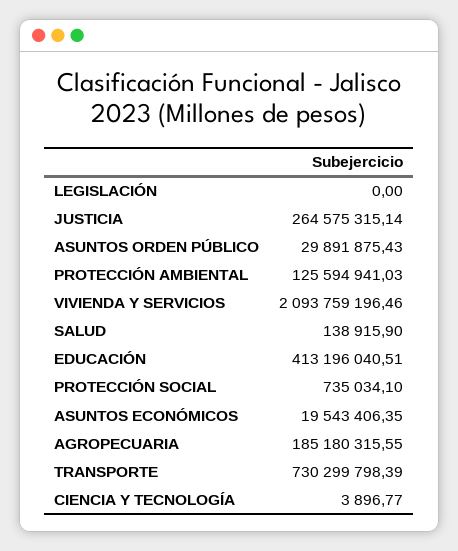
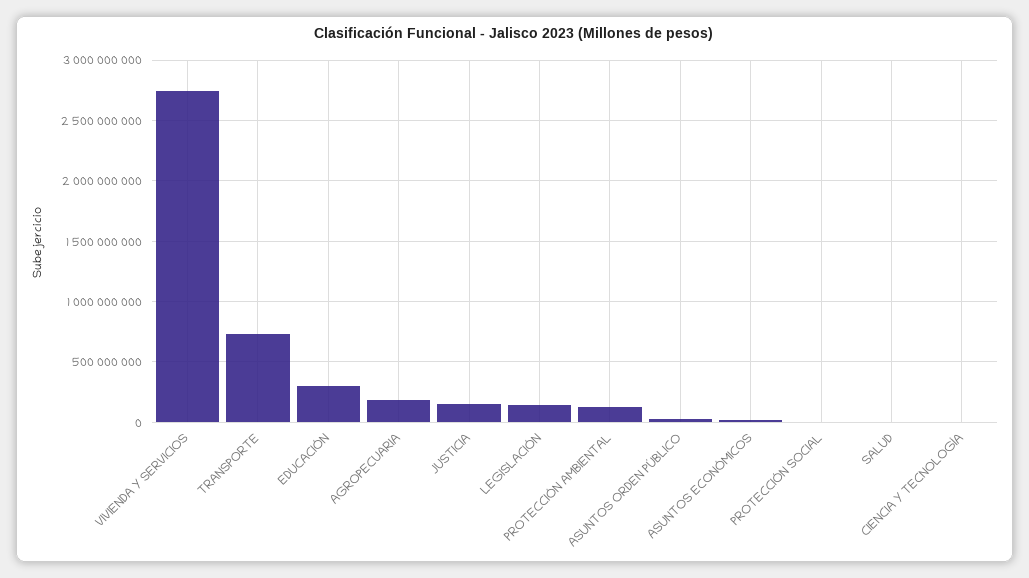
LEGISLACIÓN: 0 -> 150000000
JUSTICIA: 264575315.14 -> 150000000
VIVIENDA Y SERVICIOS: 2093759196.46 -> 2750000000
EDUCACIÓN: 413196040.51 -> 300000000

